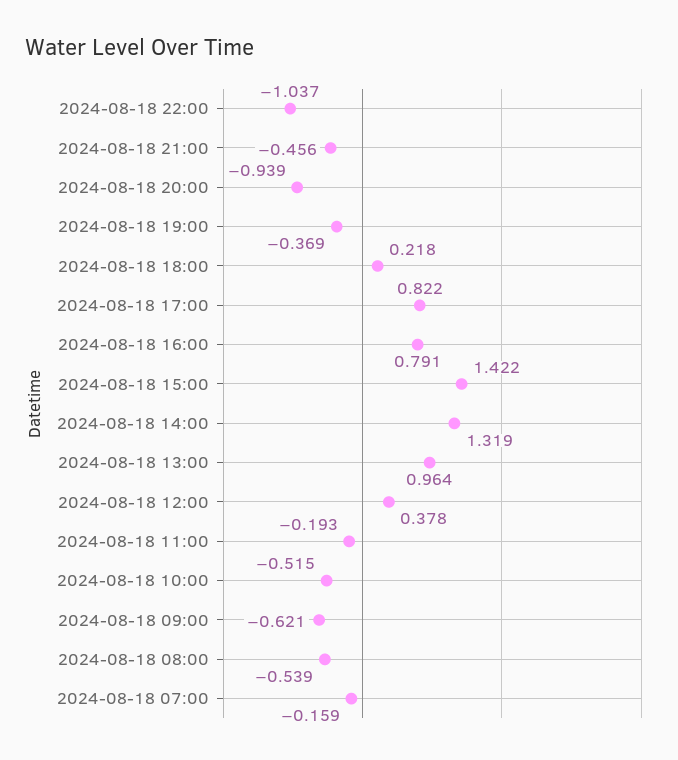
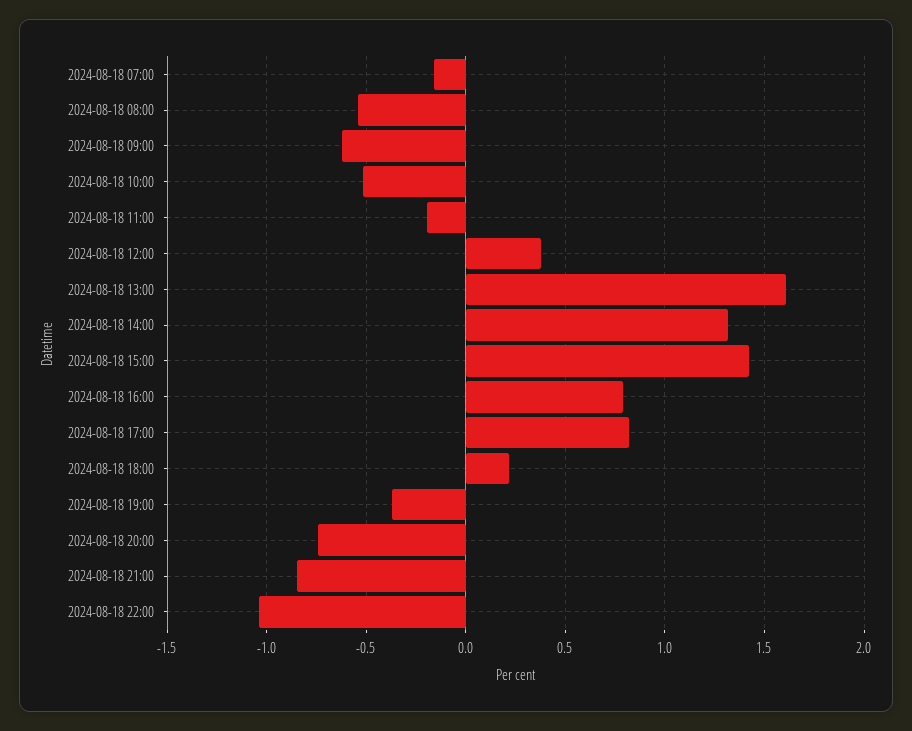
2024-08-18 21:00: -0.456 -> -0.85
2024-08-18 20:00: -0.939 -> -0.75
2024-08-18 13:00: 0.964 -> 1.6

